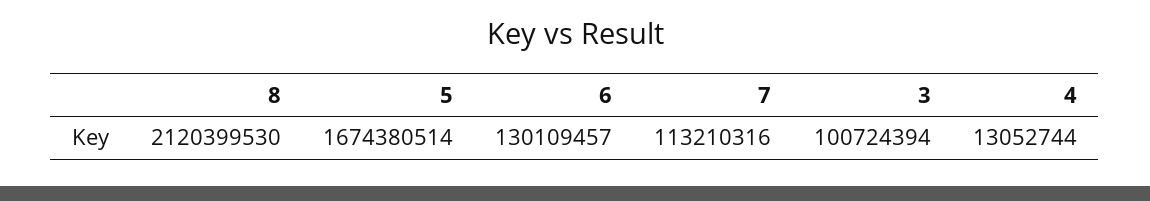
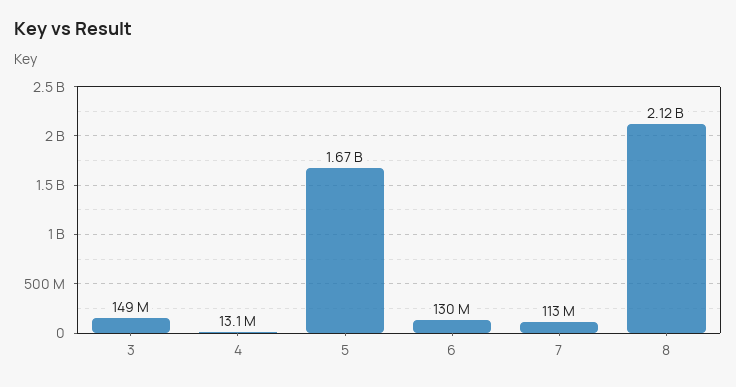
3: 100724394 -> 149000000

